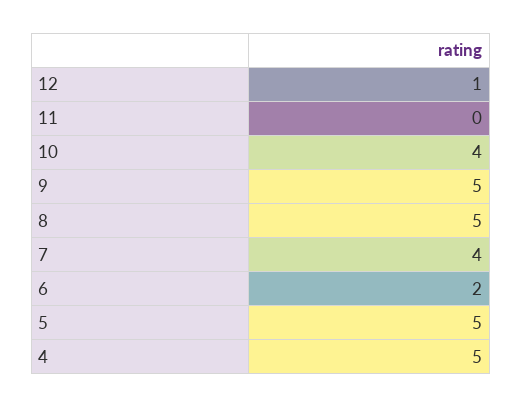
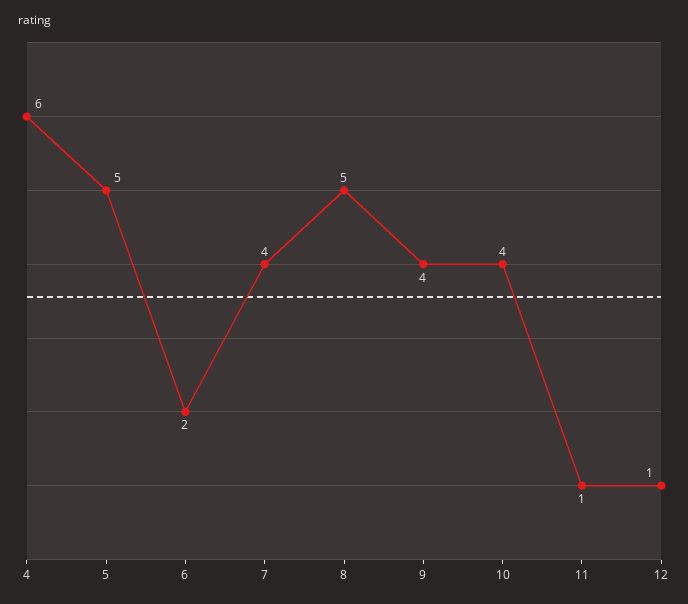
11: 0 -> 1
9: 5 -> 4
4: 5 -> 6

